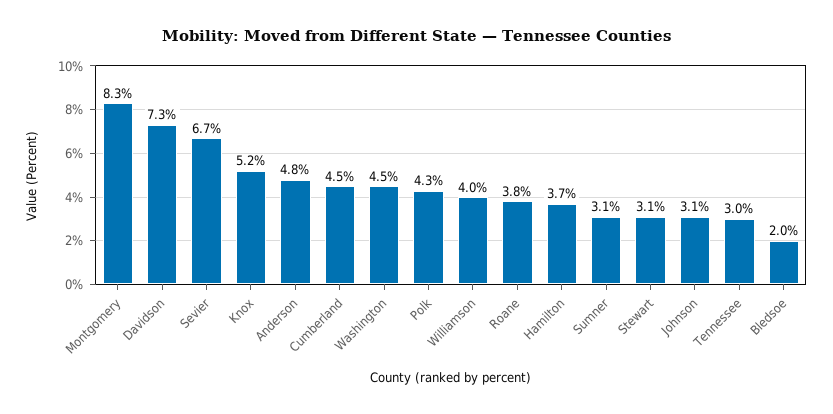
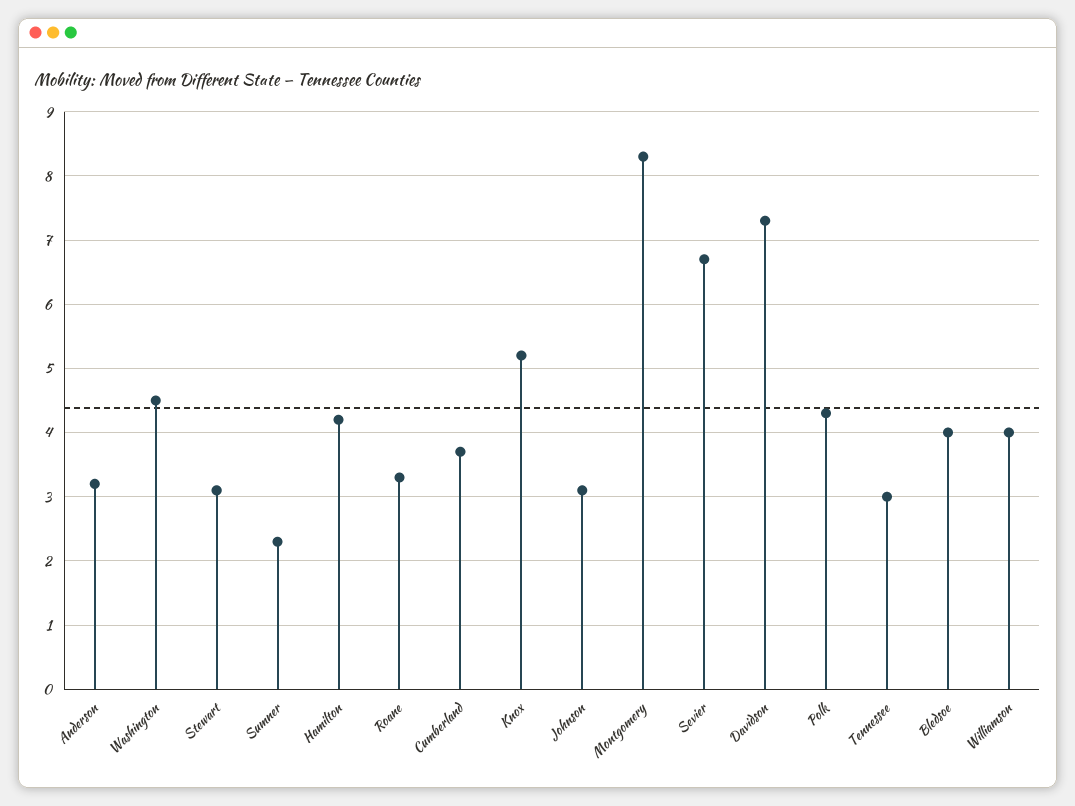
Anderson: 4.8 -> 3.2
Cumberland: 4.5 -> 3.7
Roane: 3.8 -> 3.3
Hamilton: 3.7 -> 4.2
Sumner: 3.1 -> 2.3
Bledsoe: 2 -> 4

